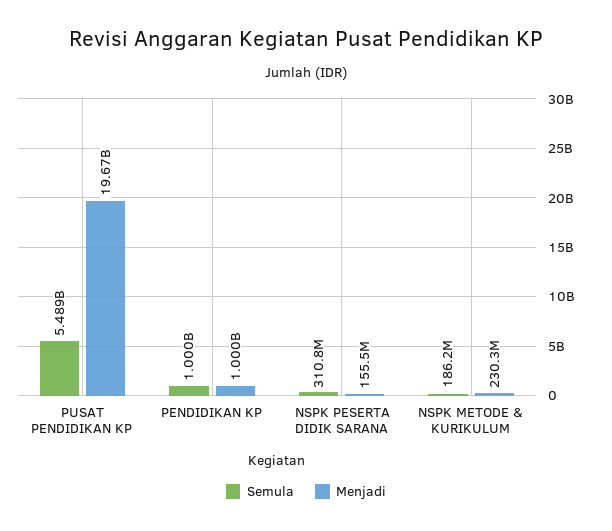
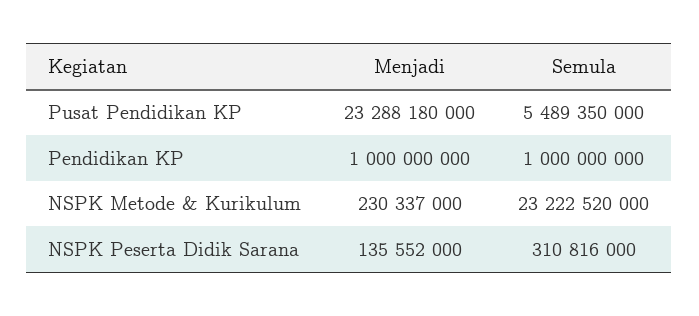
Menjadi, PUSAT PENDIDIKAN KP: 19670000000 -> 23288180000
Menjadi, NSPK PESERTA DIDIK SARANA: 155500000 -> 135552000
Semula, NSPK METODE & KURIKULUM: 186200000 -> 23222520000

